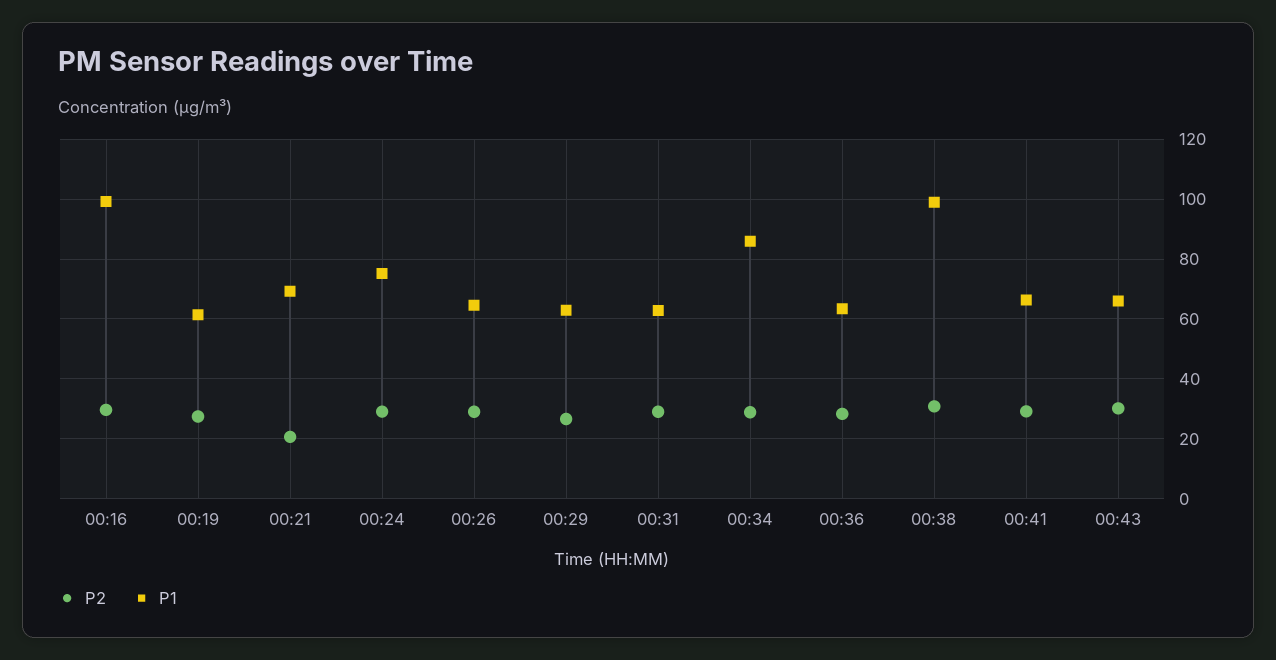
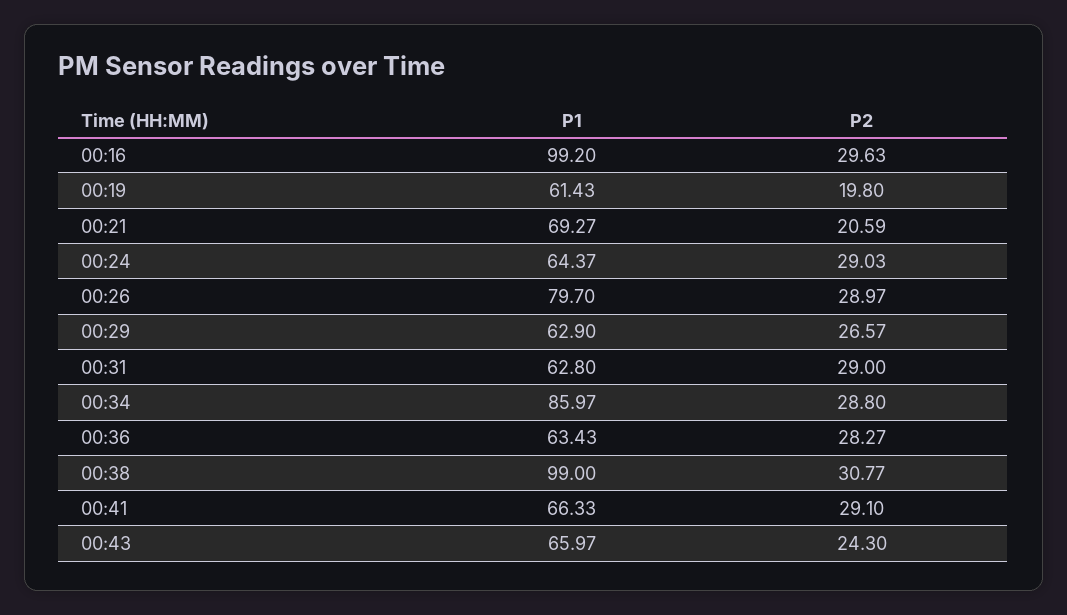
P2, 00:19: 27.5 -> 19.8
P1, 00:24: 75 -> 64.37
P1, 00:26: 65 -> 79.7
P2, 00:43: 30 -> 24.3

